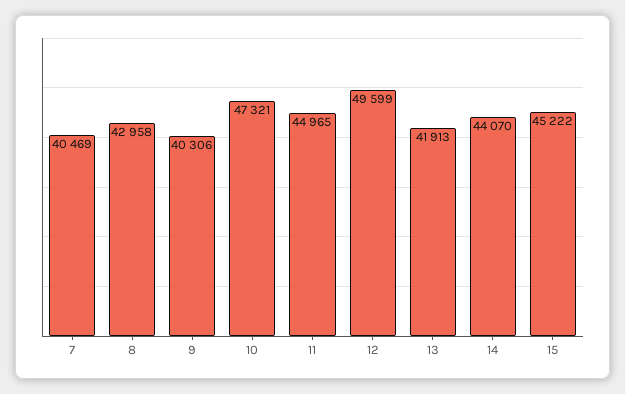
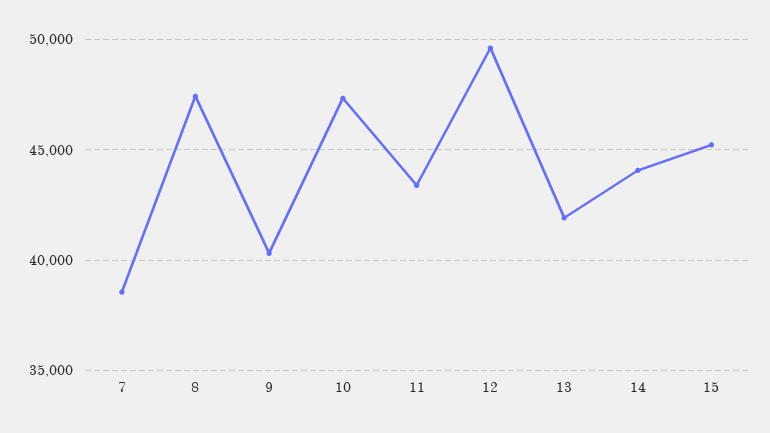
7: 40469 -> 38500
8: 42958 -> 47500
11: 44965 -> 43500

